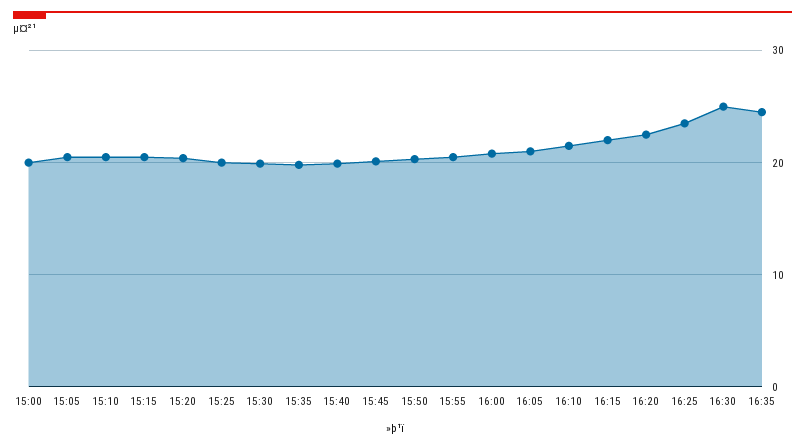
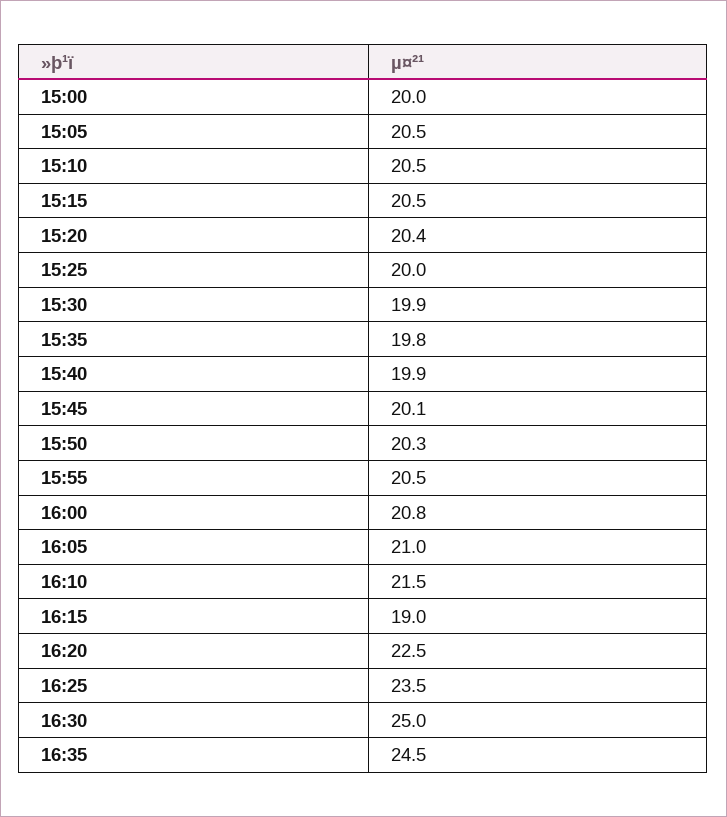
16:15: 22 -> 19

